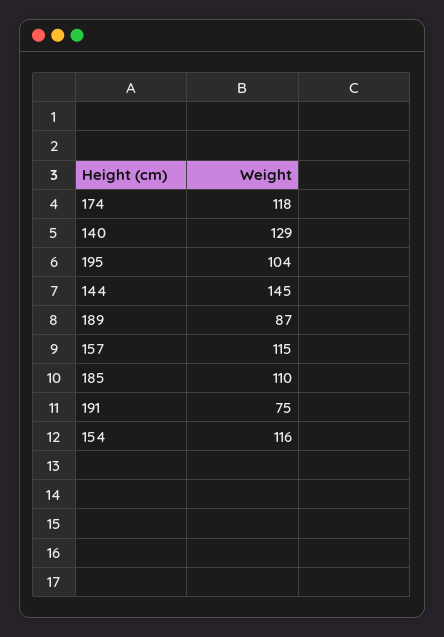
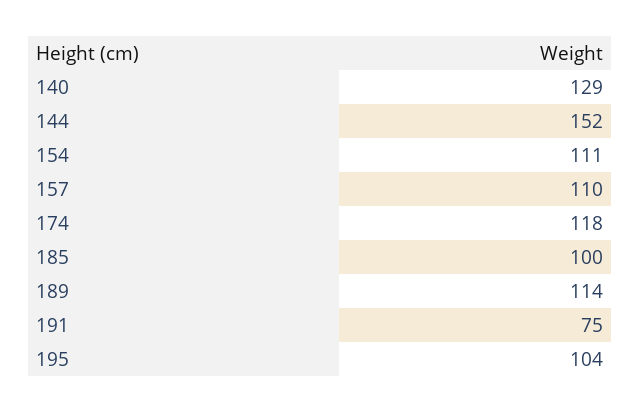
144: 145 -> 152
189: 87 -> 114
157: 115 -> 110
185: 110 -> 100
154: 116 -> 111

